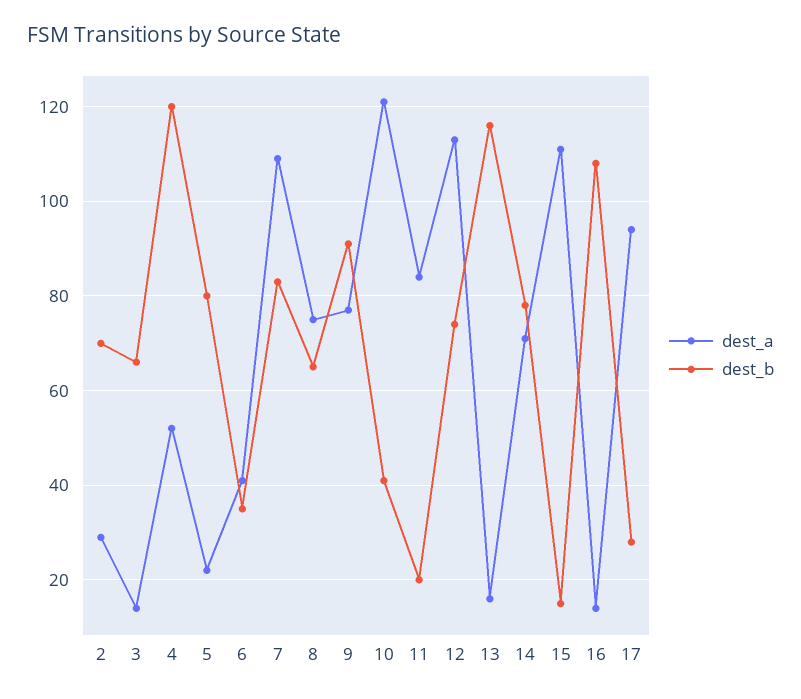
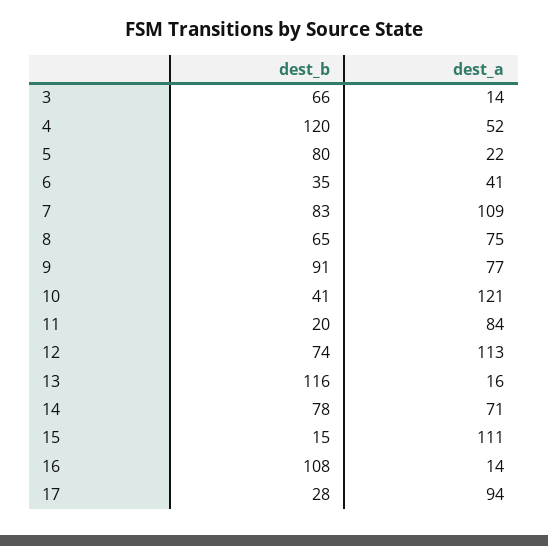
dest_a, 2: 30 -> none
dest_b, 2: 70 -> none

